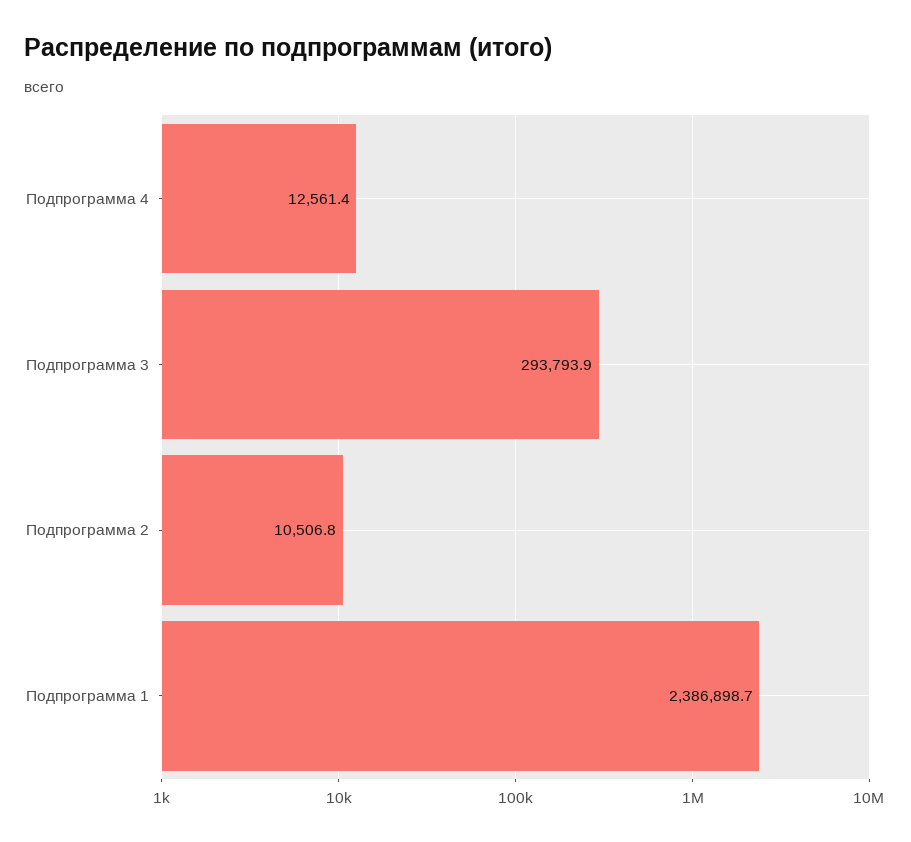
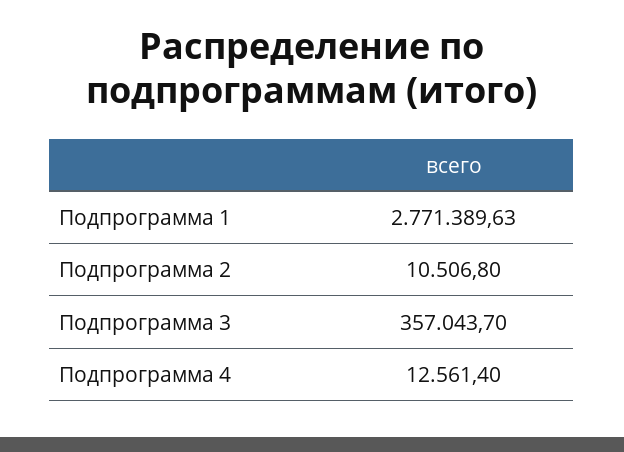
Подпрограмма 3: 293793.9 -> 357043.7
Подпрограмма 1: 2386898.7 -> 2771389.63

